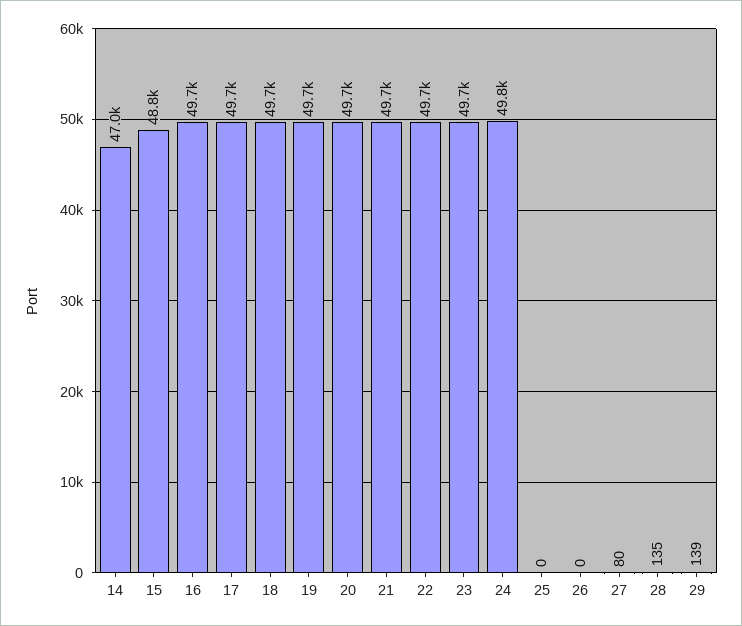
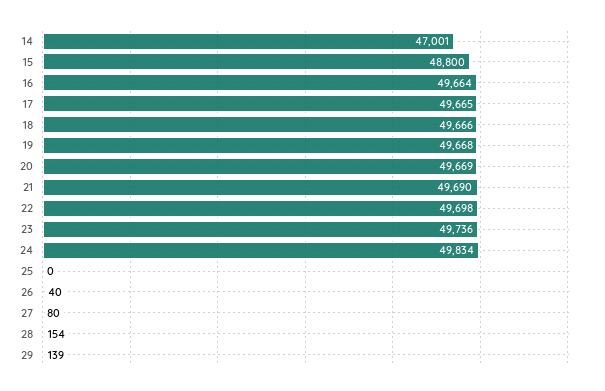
26: 0 -> 40
28: 135 -> 154

